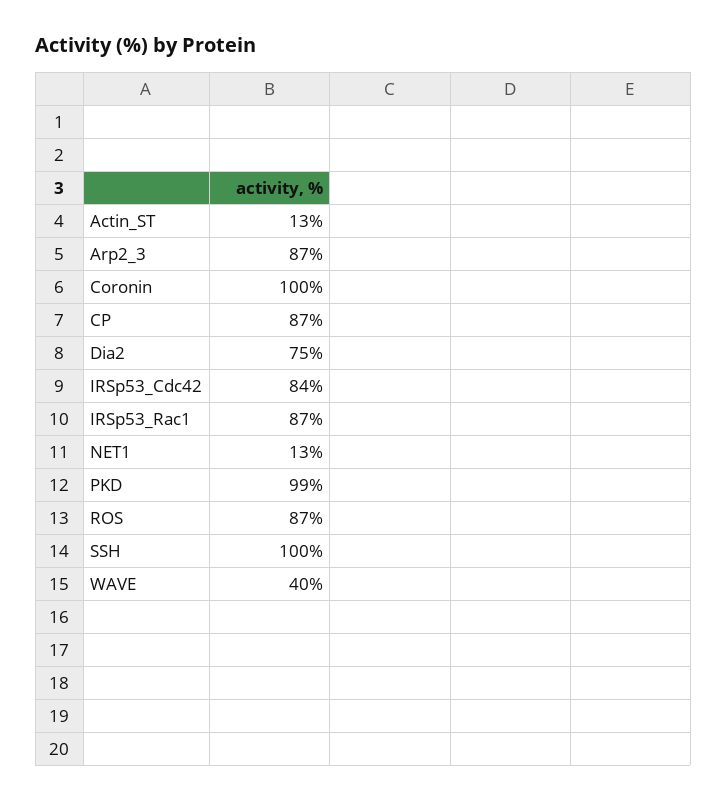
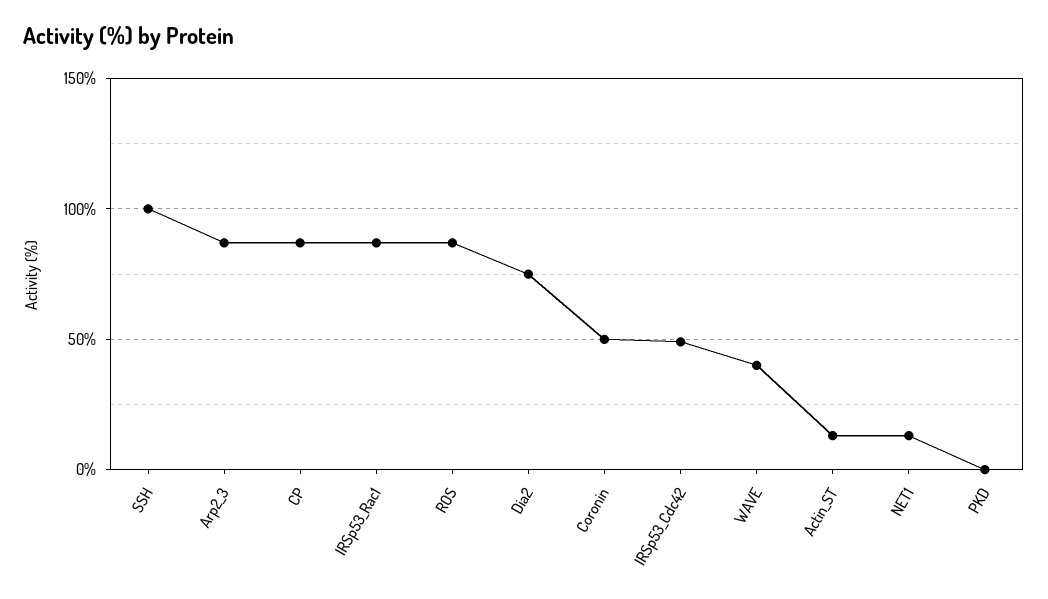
Coronin: 100 -> 50
IRSp53_Cdc42: 84 -> 50
PKD: 99 -> 0

